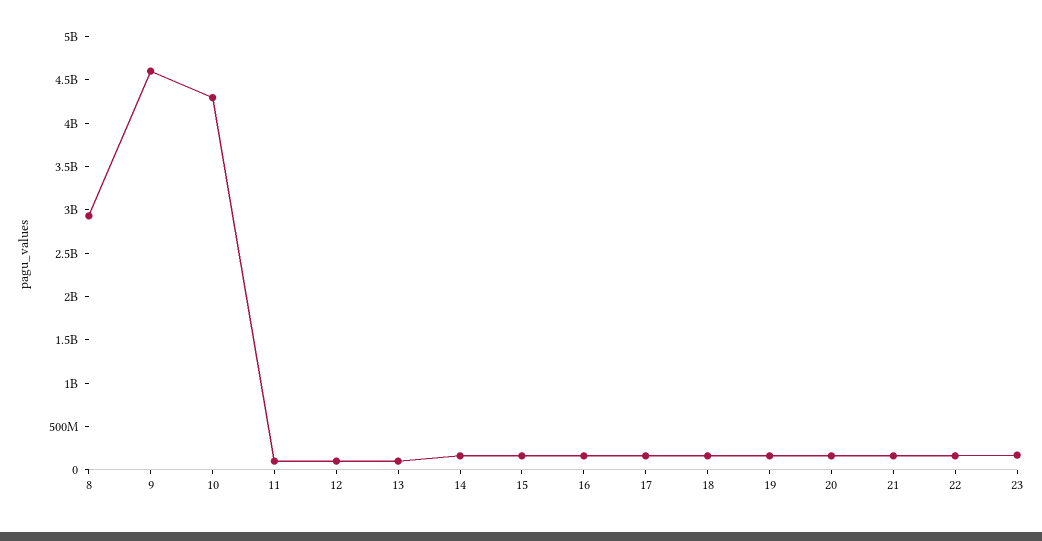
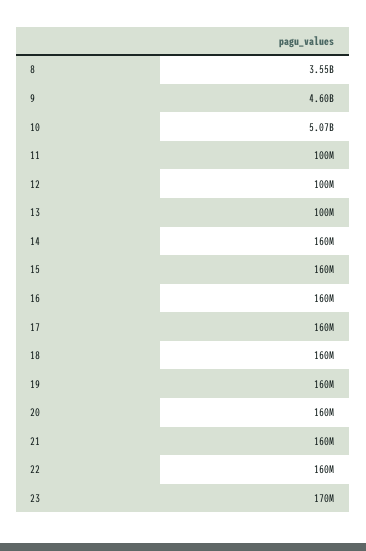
8: 2900000000 -> 3550000000
10: 4300000000 -> 5070000000

